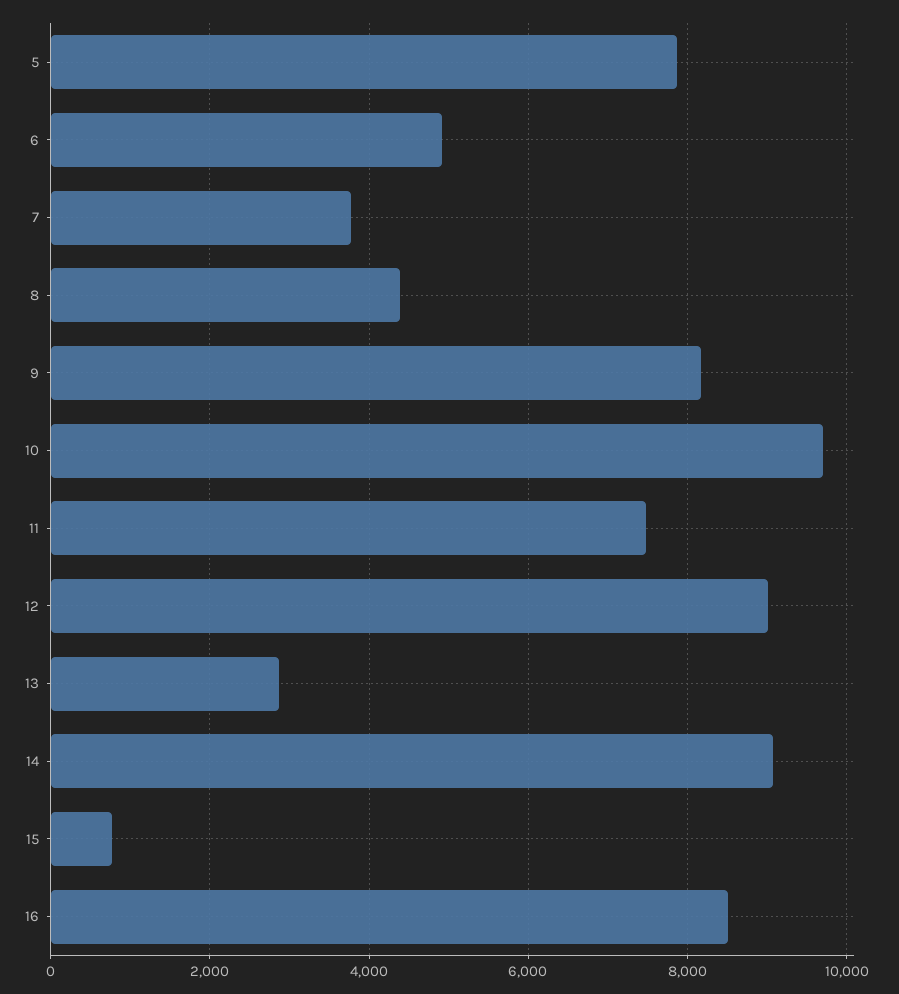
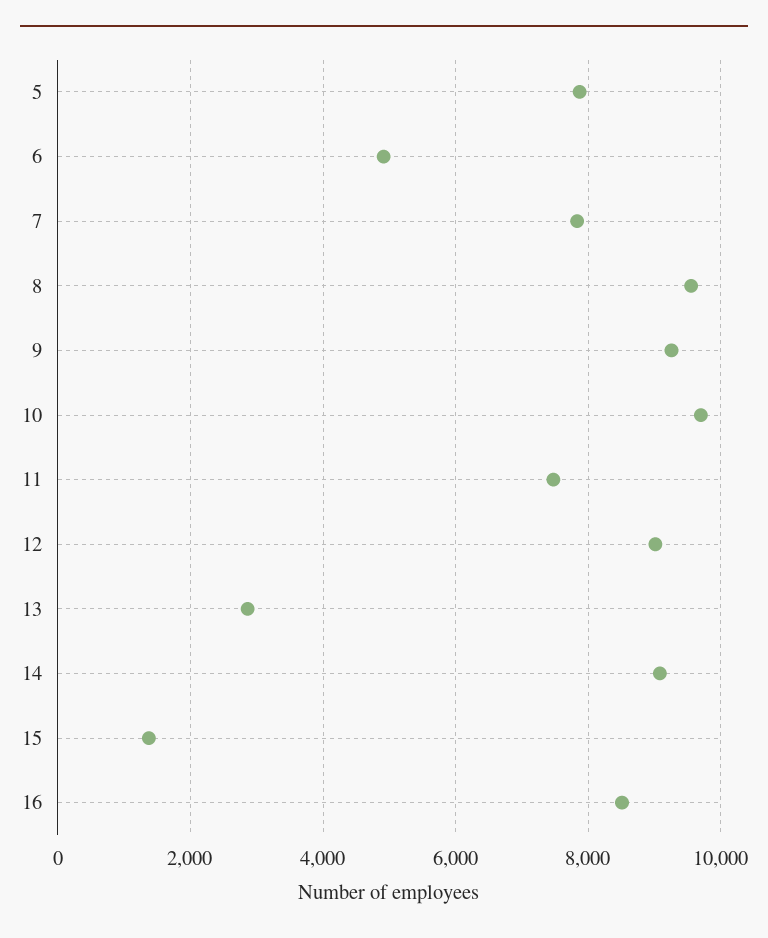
7: 3800 -> 7800
8: 4400 -> 9600
9: 8200 -> 9200
15: 800 -> 1400

